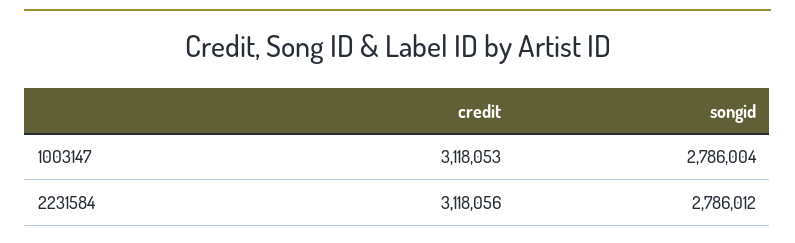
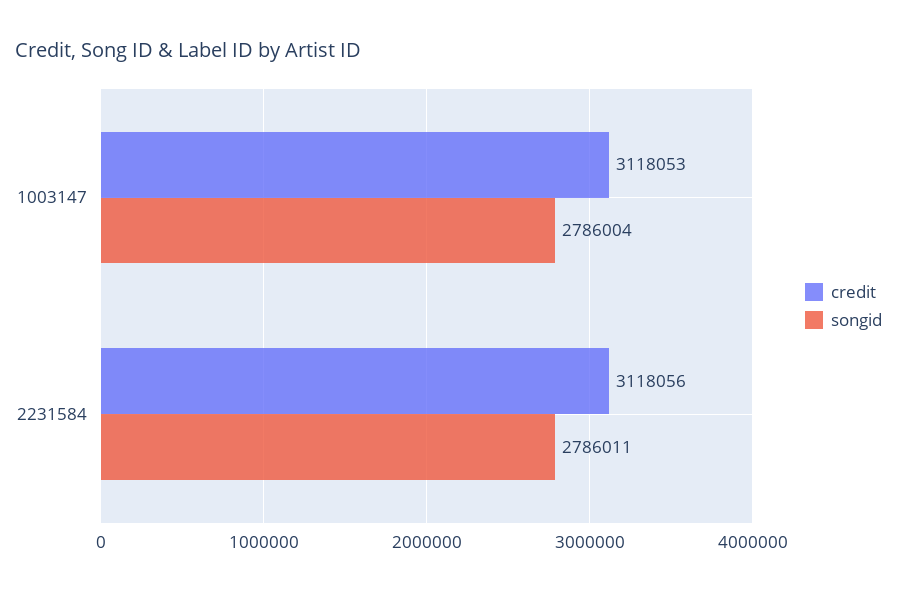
songid, 2231584: 2786012 -> 2786011

